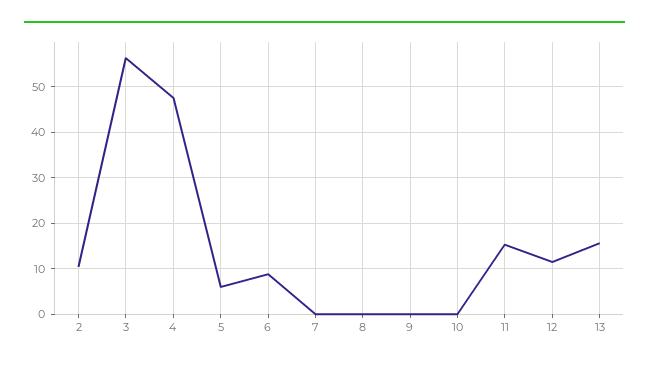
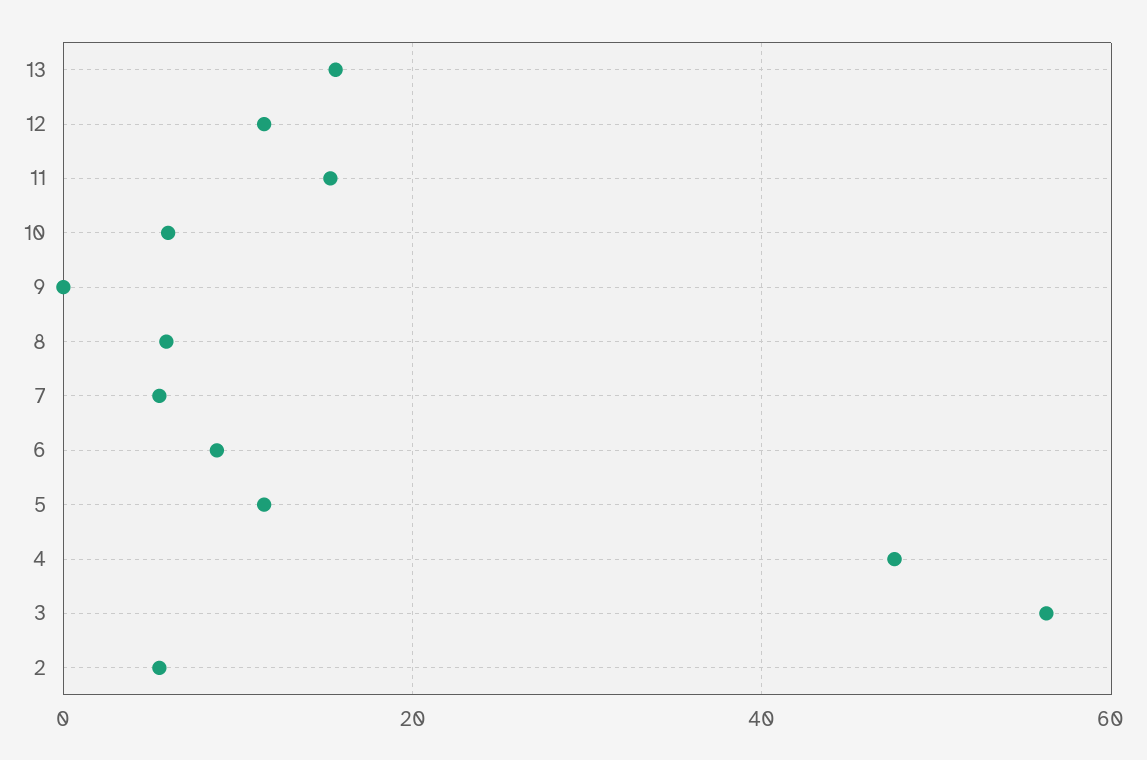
2: 10 -> 6
5: 6 -> 12
7: 0 -> 6
8: 0 -> 6
10: 0 -> 6

